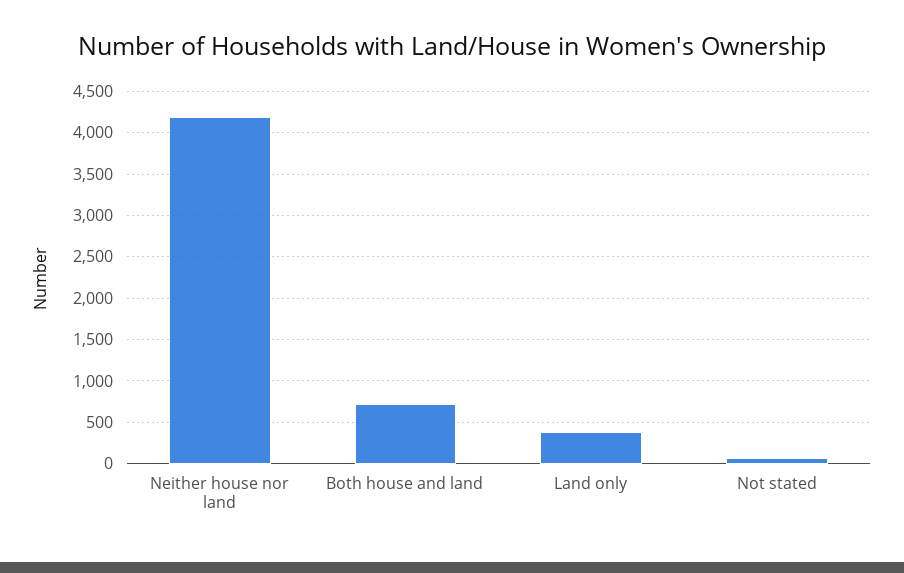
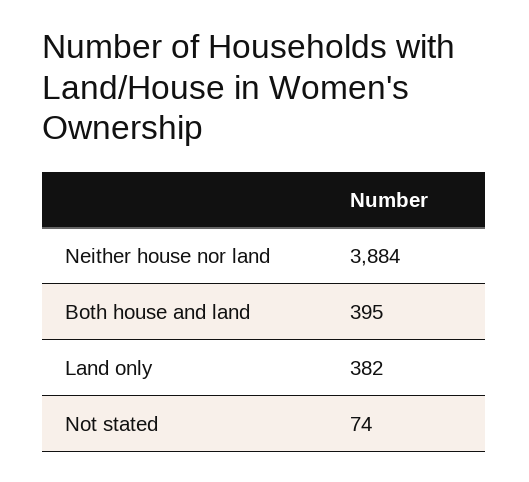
Neither house nor land: 4200 -> 3884
Both house and land: 700 -> 395

